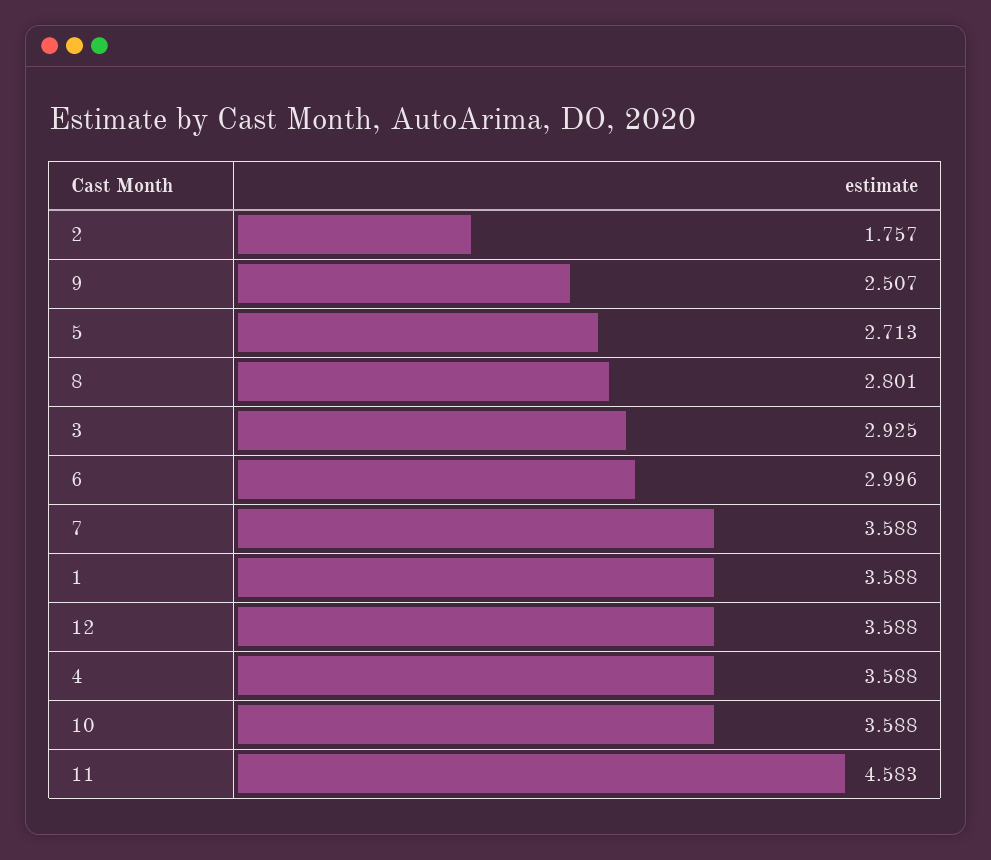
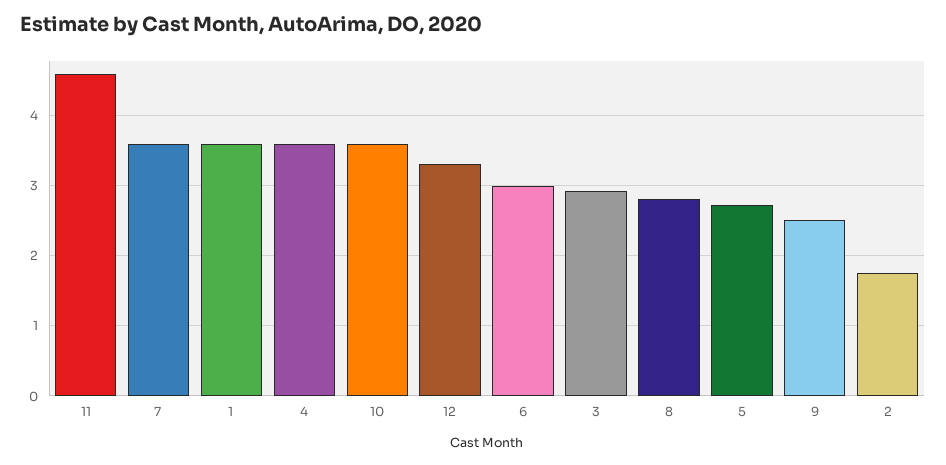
12: 3.588 -> 3.3

